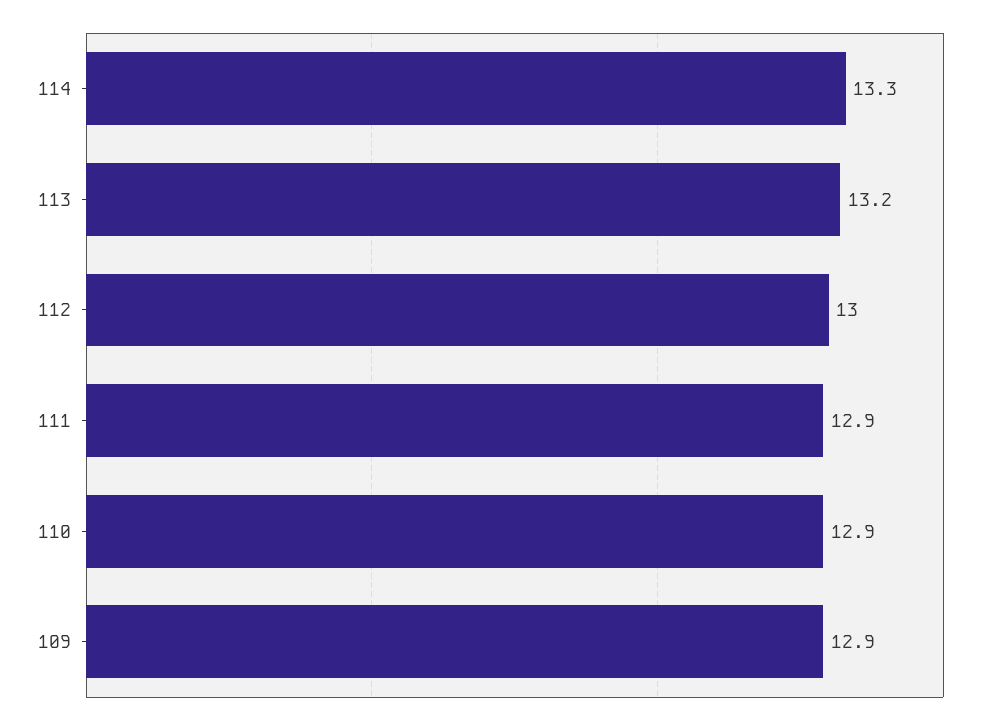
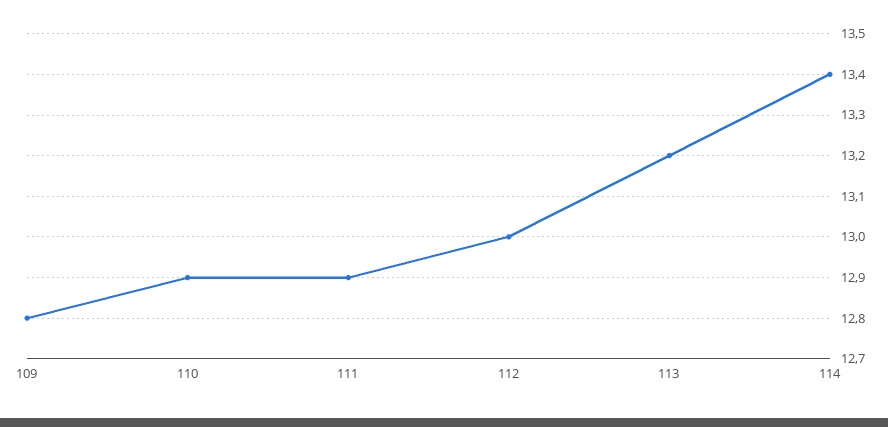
114: 13.3 -> 13.4
109: 12.9 -> 12.8

